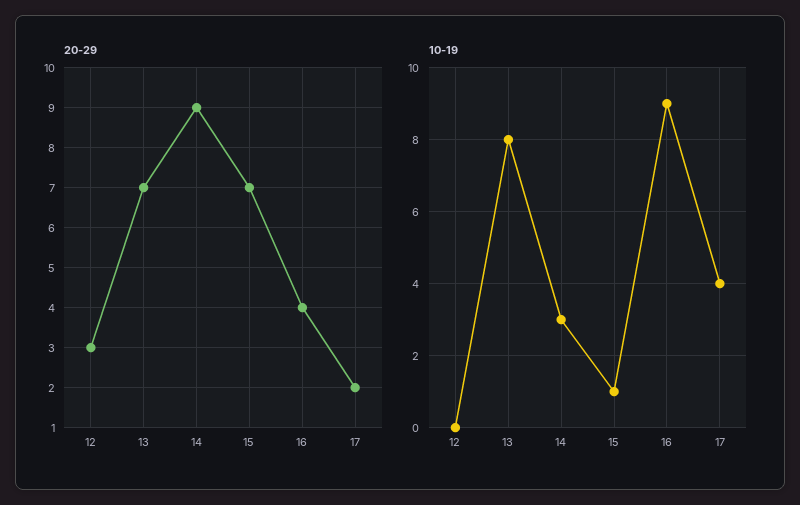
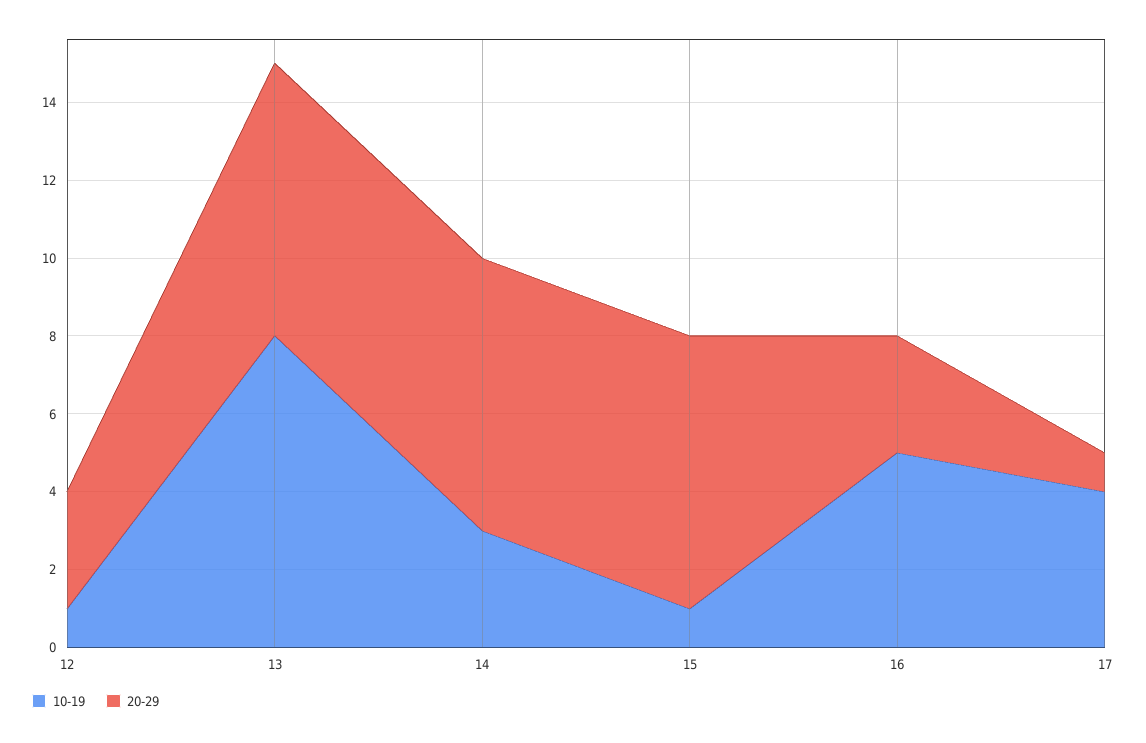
20-29, 14: 9 -> 7
20-29, 16: 4 -> 3
20-29, 17: 2 -> 1
10-19, 12: 0 -> 1
10-19, 16: 9 -> 5

